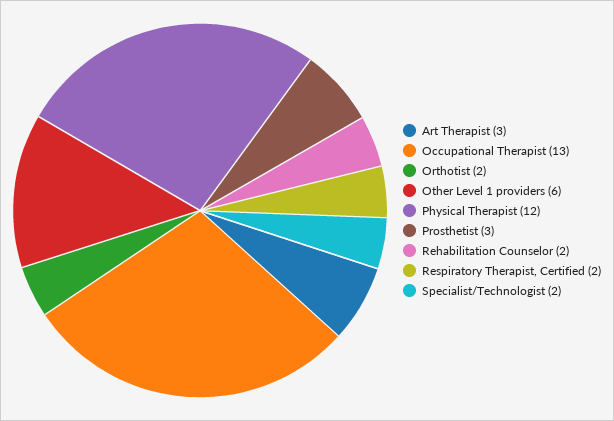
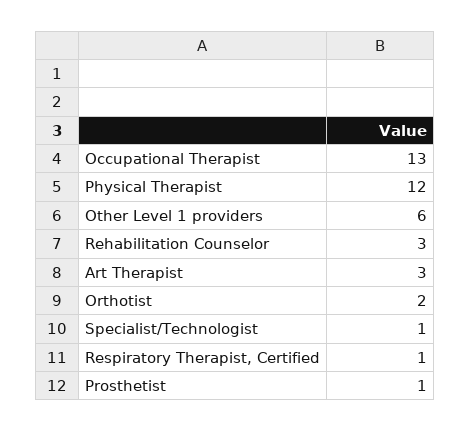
Prosthetist: 3 -> 1
Rehabilitation Counselor: 2 -> 3
Respiratory Therapist, Certified: 2 -> 1
Specialist/Technologist: 2 -> 1

